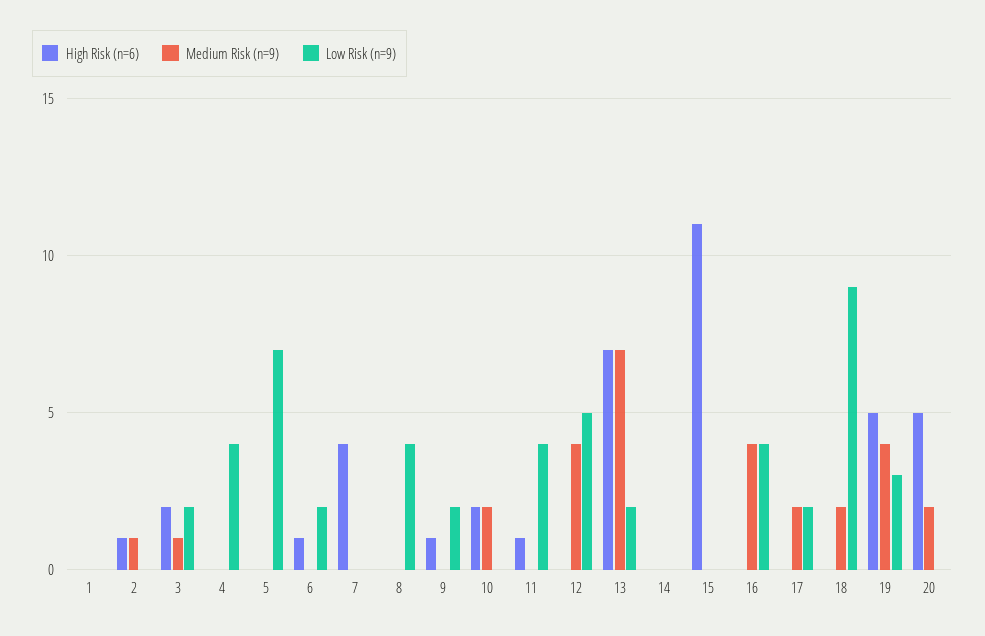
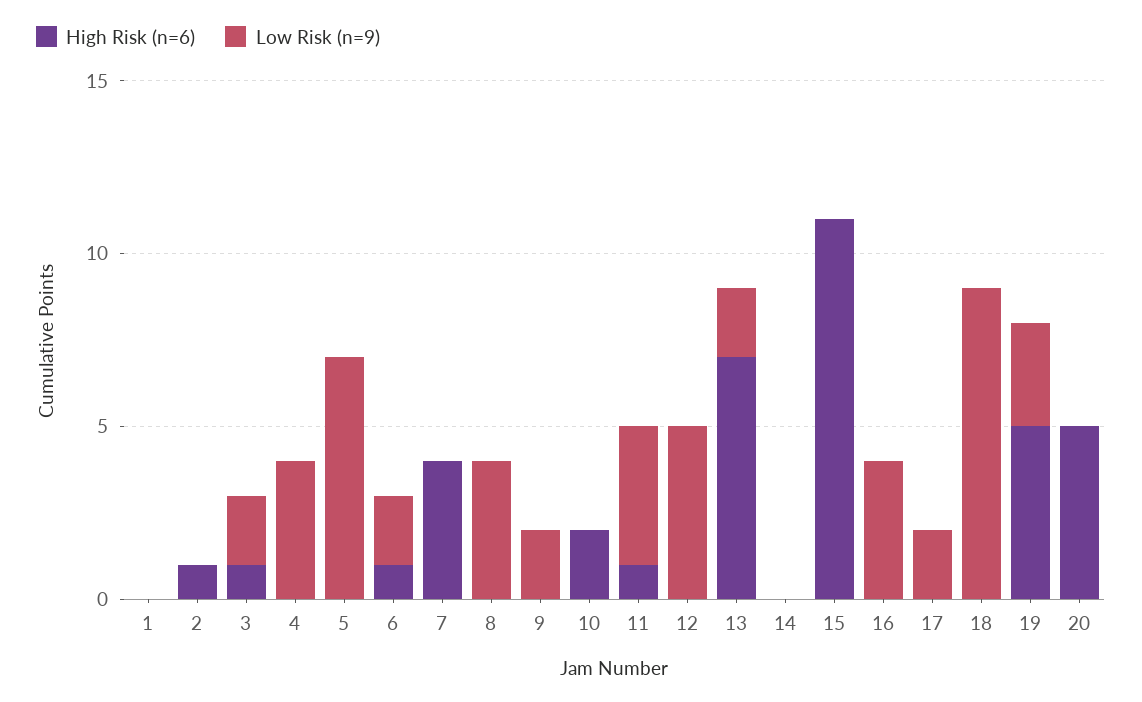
Medium Risk (n=9), 1: 0 -> none
Medium Risk (n=9), 2: 1 -> none
High Risk (n=6), 3: 2 -> 1
Medium Risk (n=9), 3: 1 -> none
Medium Risk (n=9), 4: 0 -> none
Medium Risk (n=9), 5: 0 -> none
Medium Risk (n=9), 6: 0 -> none
Medium Risk (n=9), 7: 0 -> none
Medium Risk (n=9), 8: 0 -> none
High Risk (n=6), 9: 1 -> 0
Medium Risk (n=9), 9: 0 -> none
Medium Risk (n=9), 10: 2 -> none
Medium Risk (n=9), 11: 0 -> none
Medium Risk (n=9), 12: 4 -> none
Medium Risk (n=9), 13: 7 -> none
Medium Risk (n=9), 14: 0 -> none
Medium Risk (n=9), 15: 0 -> none
Medium Risk (n=9), 16: 4 -> none
Medium Risk (n=9), 17: 2 -> none
Medium Risk (n=9), 18: 2 -> none
Medium Risk (n=9), 19: 4 -> none
Medium Risk (n=9), 20: 2 -> none

